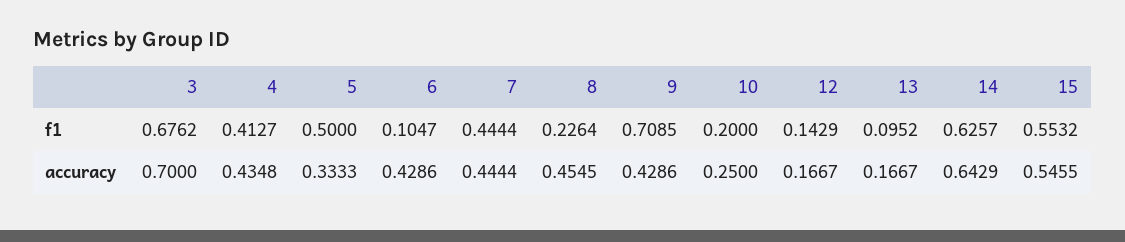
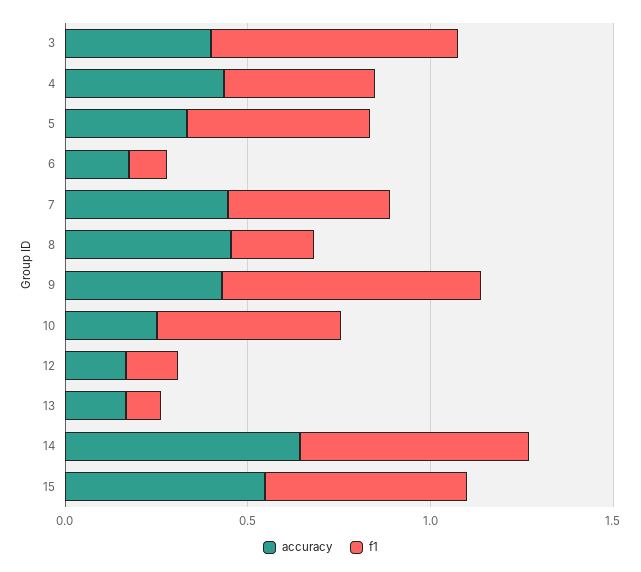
f1, 10: 0.2 -> 0.5
accuracy, 3: 0.7 -> 0.4
accuracy, 6: 0.4286 -> 0.2

